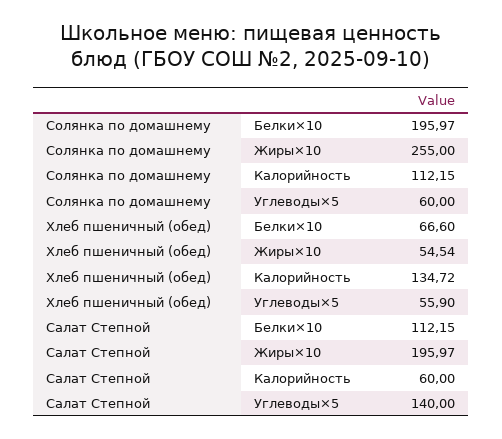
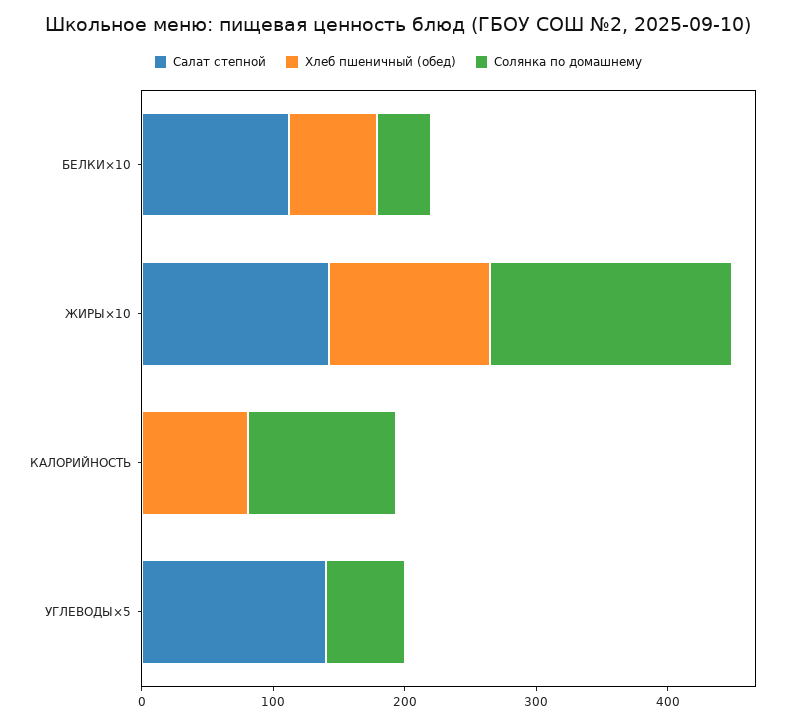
Солянка по домашнему, Белки×10: 195.97 -> 40
Солянка по домашнему, Жиры×10: 255 -> 180
Хлеб пшеничный (обед), Жиры×10: 54.54 -> 120
Хлеб пшеничный (обед), Калорийность: 134.72 -> 80
Хлеб пшеничный (обед), Углеводы×5: 55.9 -> 0
Салат Степной, Жиры×10: 195.97 -> 140
Салат Степной, Калорийность: 60 -> 0

